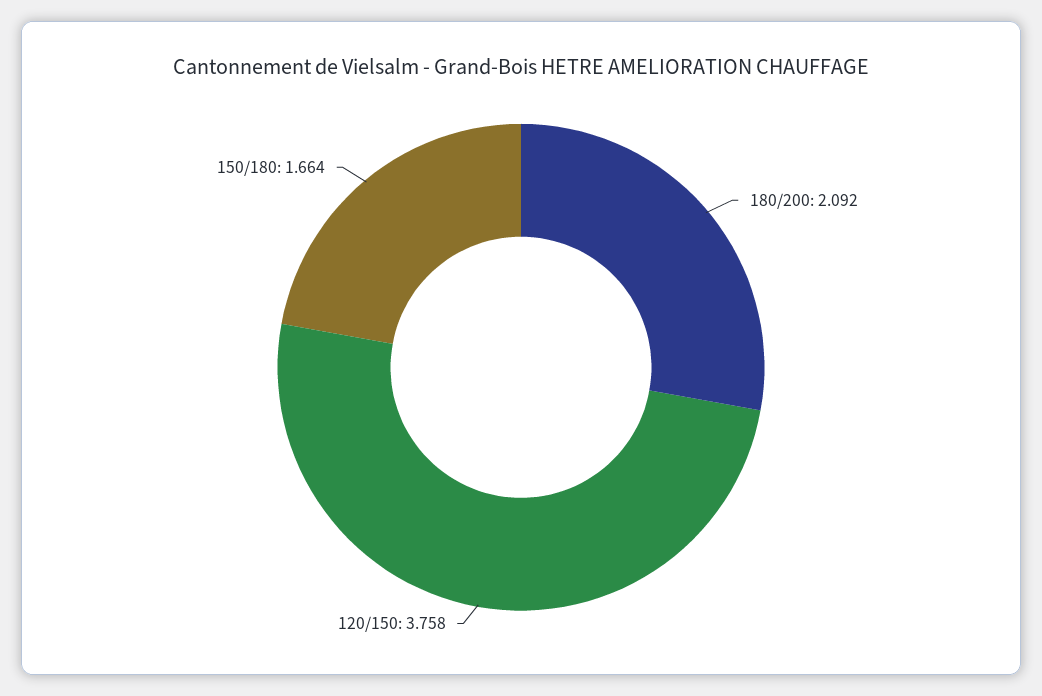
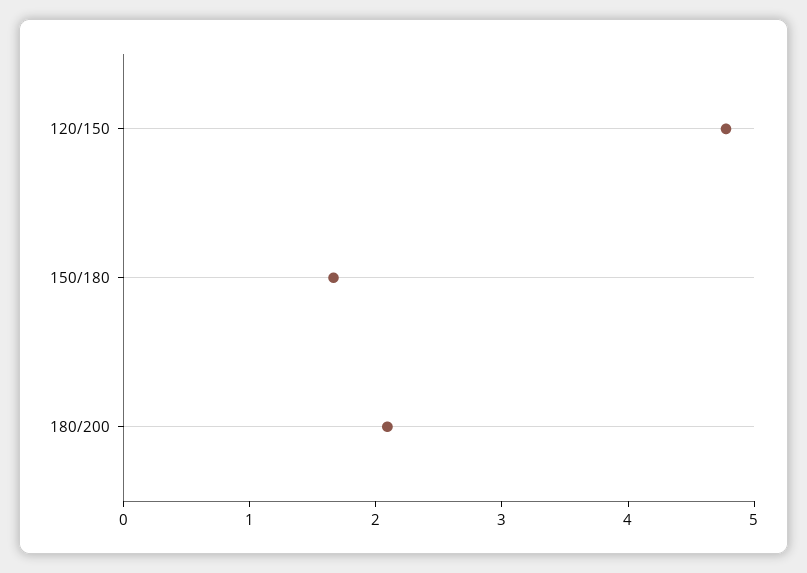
120/150: 3.758 -> 4.8

